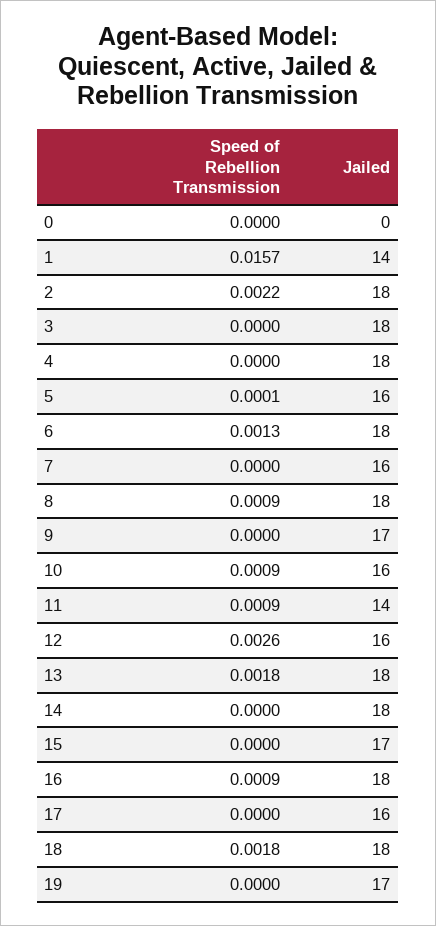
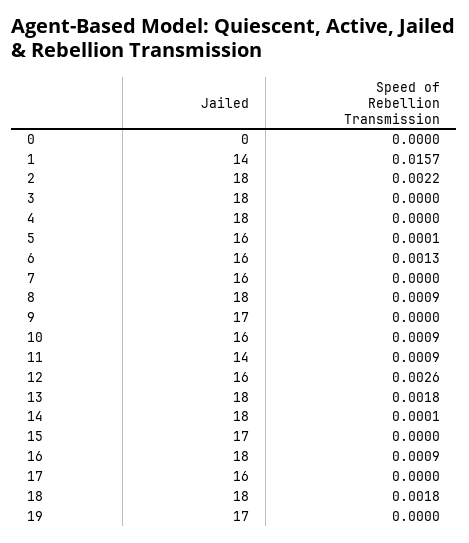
Jailed, 6: 18 -> 16
Speed of Rebellion Transmission, 14: 0 -> 0.0001

